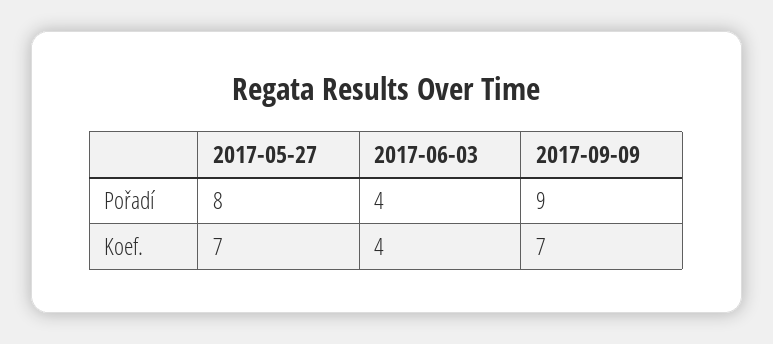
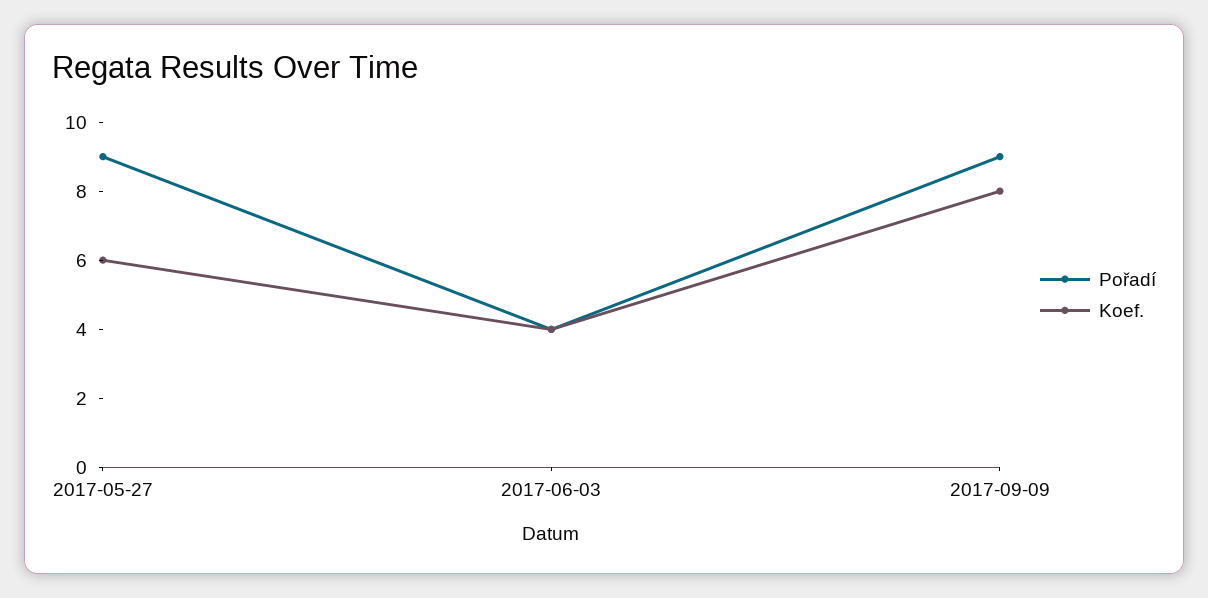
Pořadí, 2017-05-27: 8 -> 9
Koef., 2017-05-27: 7 -> 6
Koef., 2017-09-09: 7 -> 8

